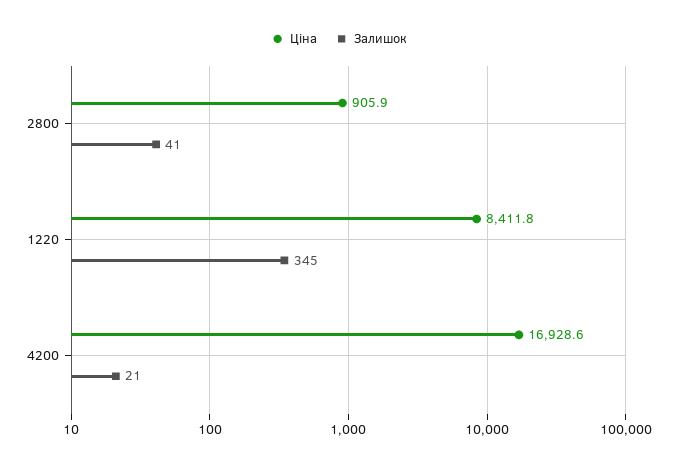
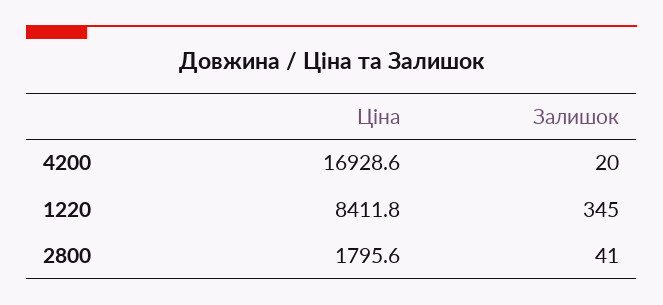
Ціна, 2800: 905.9 -> 1795.6
Залишок, 4200: 21 -> 20

